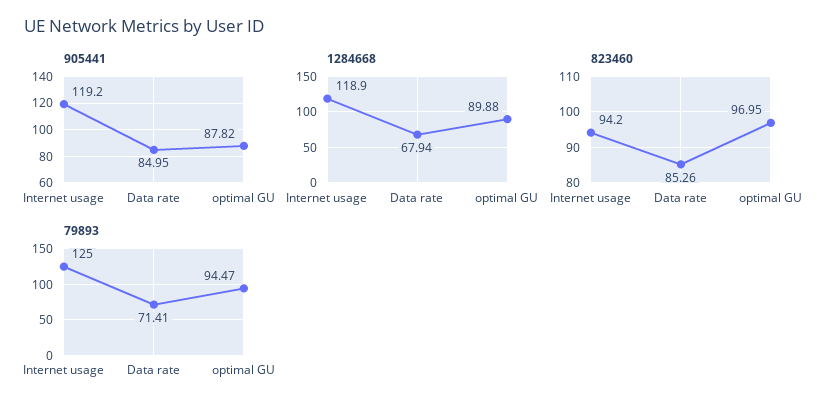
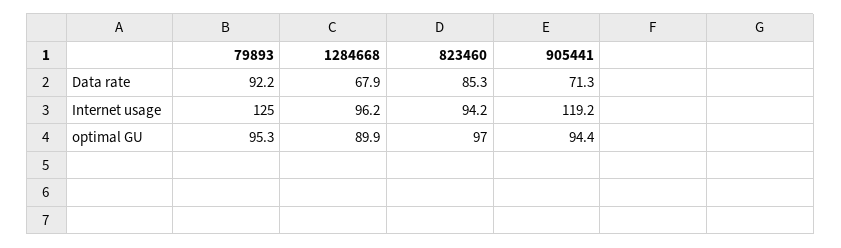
905441, Data rate: 84.95 -> 71.3
905441, optimal GU: 87.82 -> 94.4
1284668, Internet usage: 118.9 -> 96.2
79893, Data rate: 71.41 -> 92.2
79893, optimal GU: 94.47 -> 95.3

